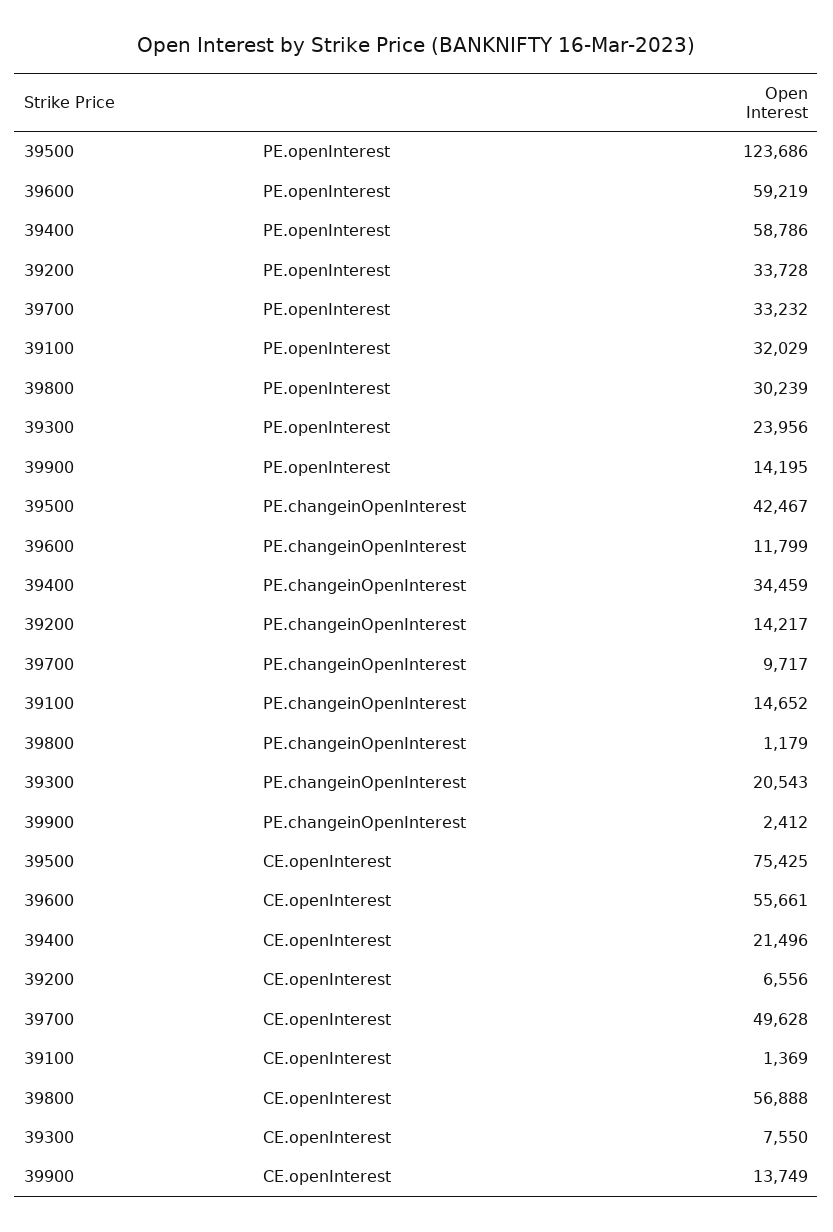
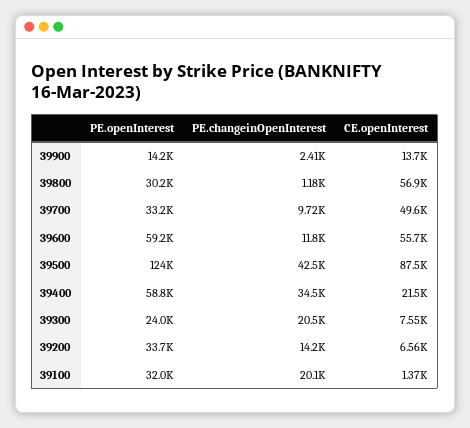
39100, PE.changeinOpenInterest: 14652 -> 20100
39500, CE.openInterest: 75425 -> 87500

